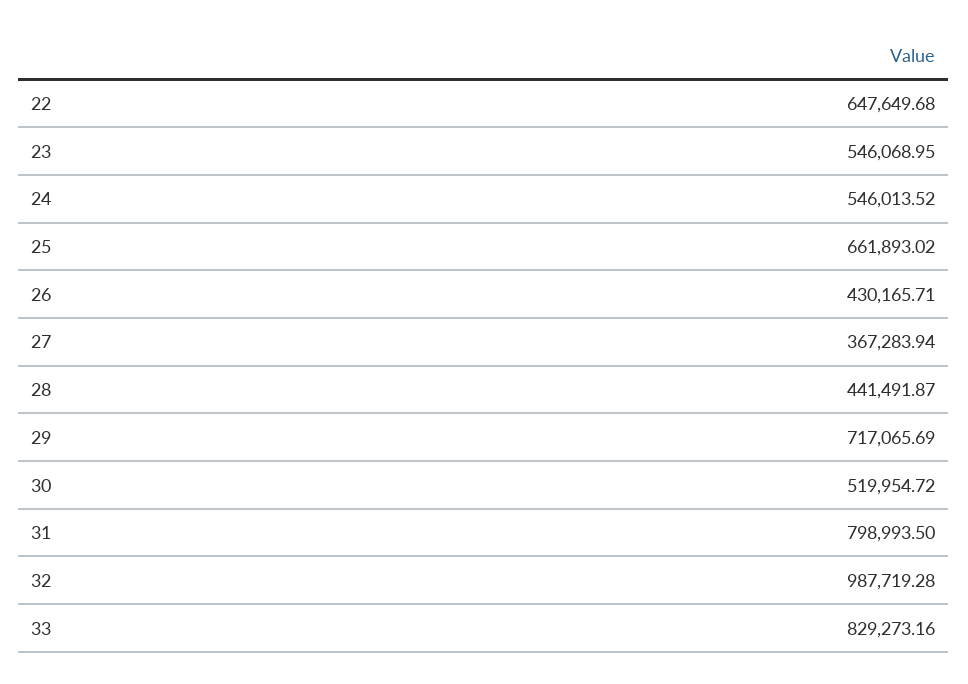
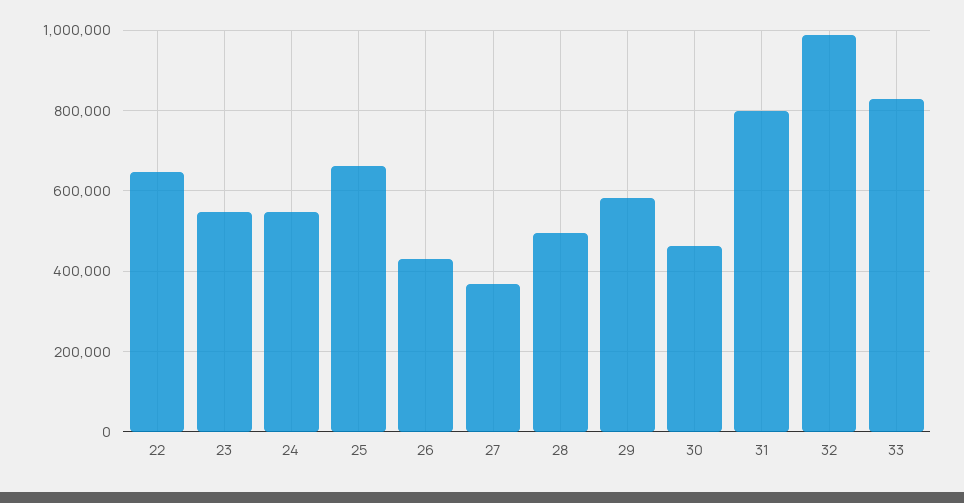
28: 441491.87 -> 500000
29: 717065.69 -> 580000
30: 519954.72 -> 460000

